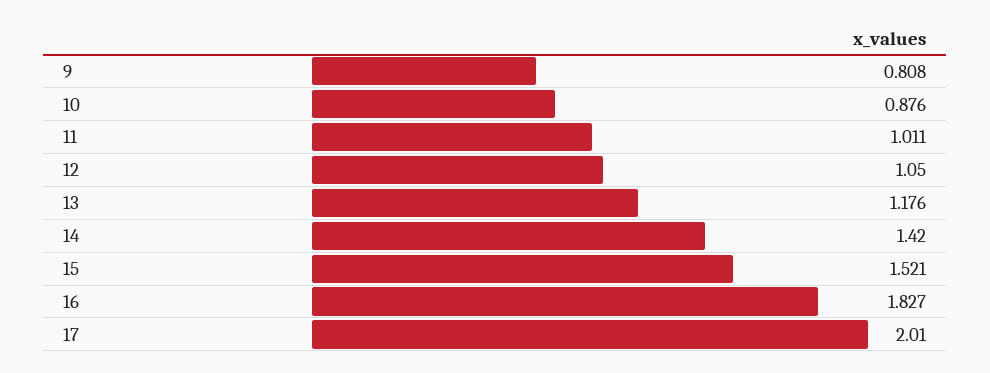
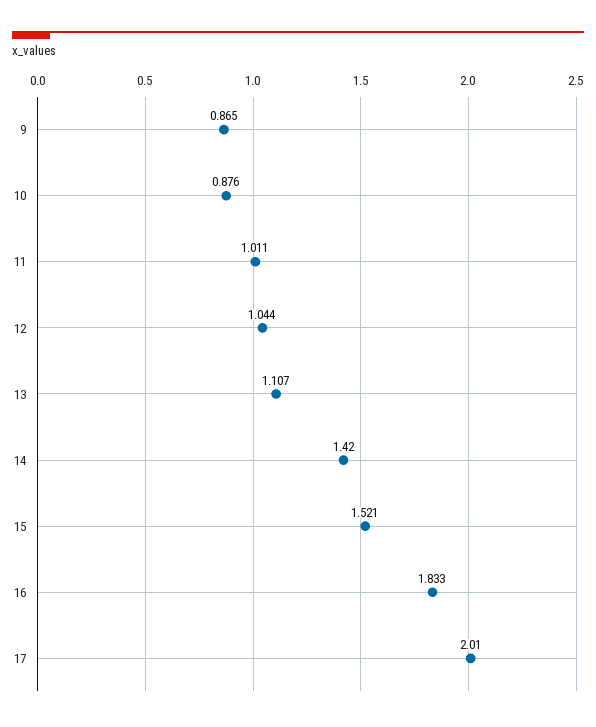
9: 0.808 -> 0.865
12: 1.05 -> 1.044
13: 1.176 -> 1.107
16: 1.827 -> 1.833

